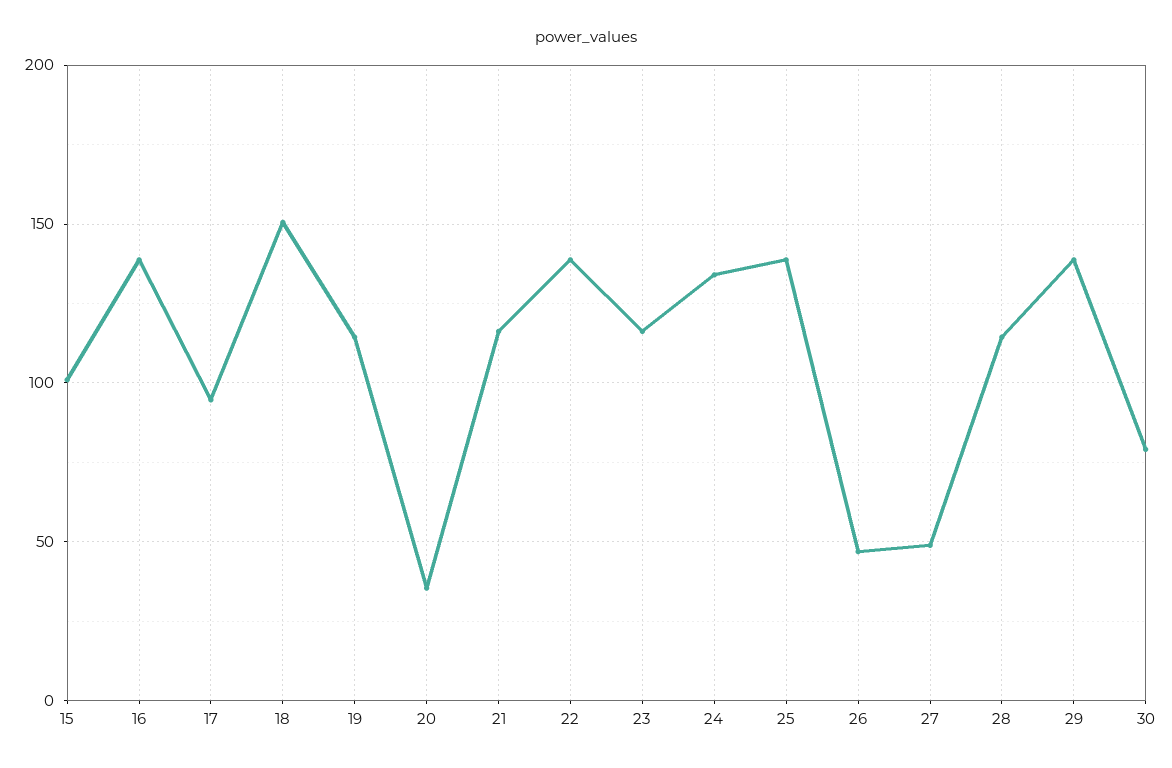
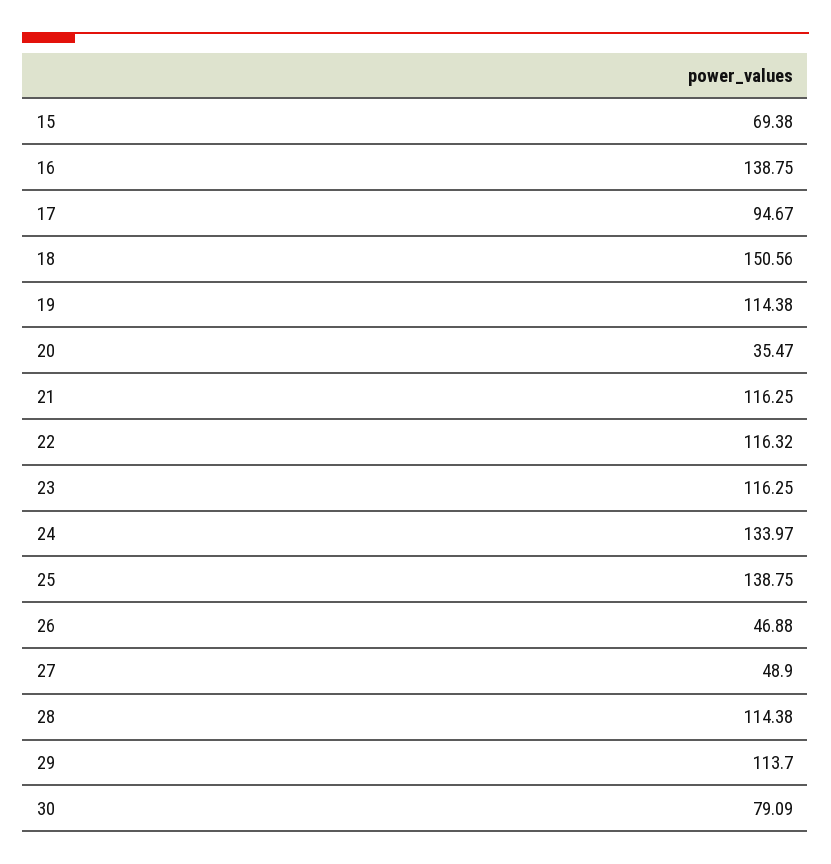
15: 100 -> 69.38
22: 140 -> 116.32
29: 140 -> 113.7

